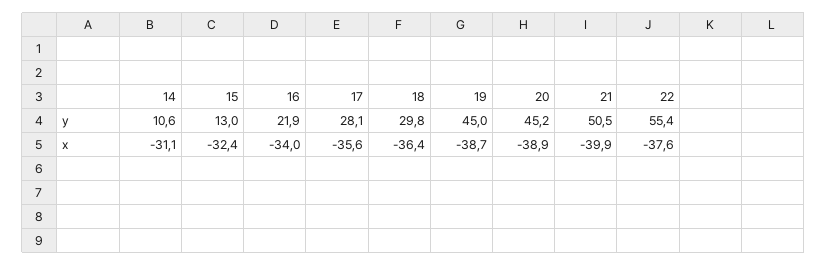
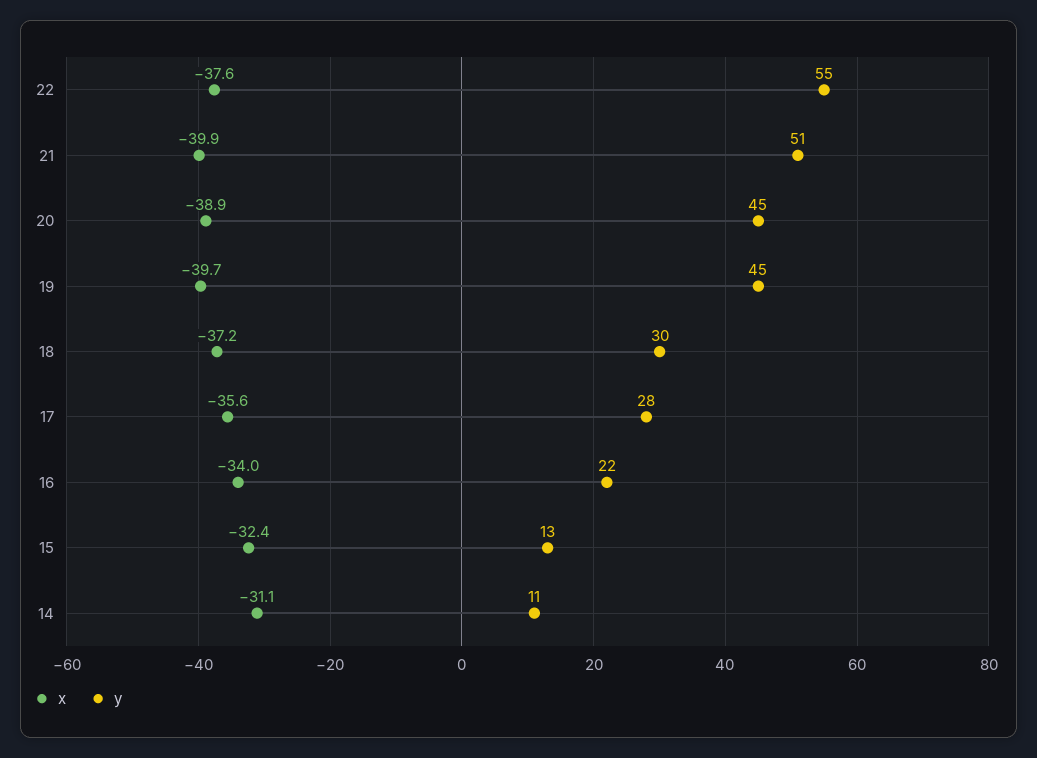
x, 18: -36.4 -> -37.2
x, 19: -38.7 -> -39.7

